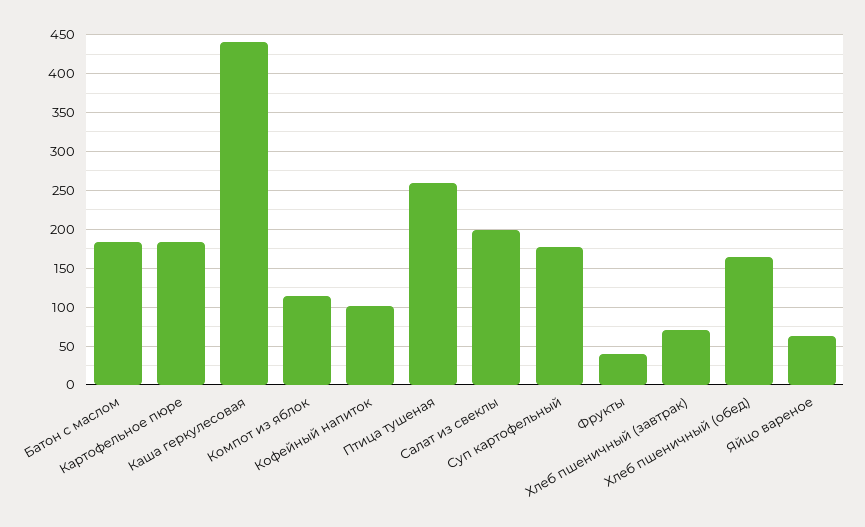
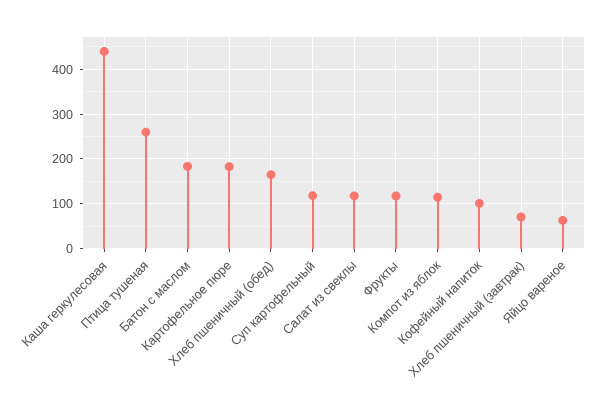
Салат из свеклы: 200 -> 120
Суп картофельный: 180 -> 120
Фрукты: 40 -> 120

